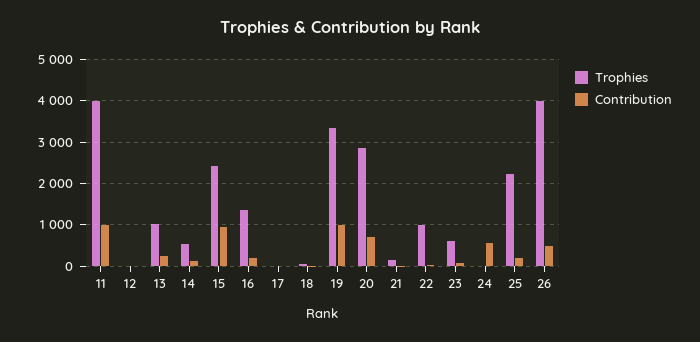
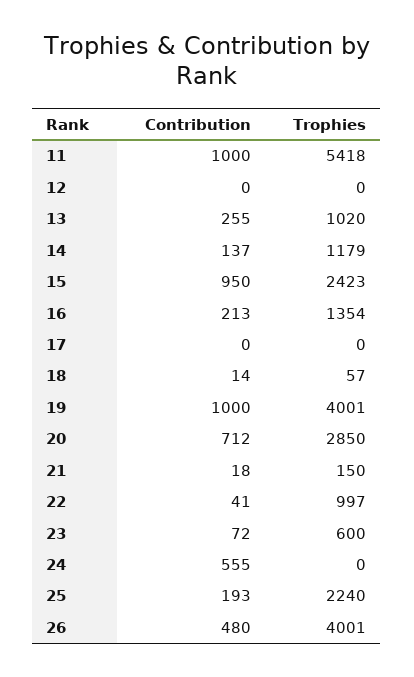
Trophies, 11: 4000 -> 5418
Trophies, 14: 600 -> 1179
Trophies, 19: 3400 -> 4001

